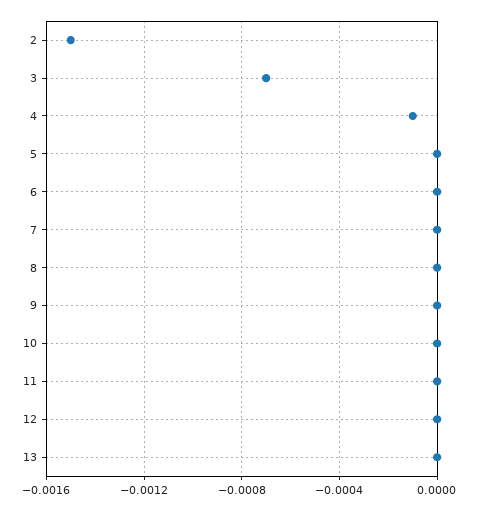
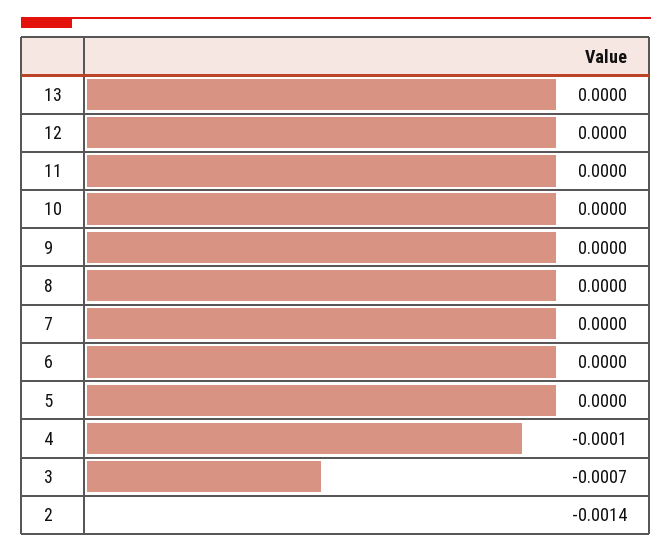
2: -0.0015 -> -0.0014

